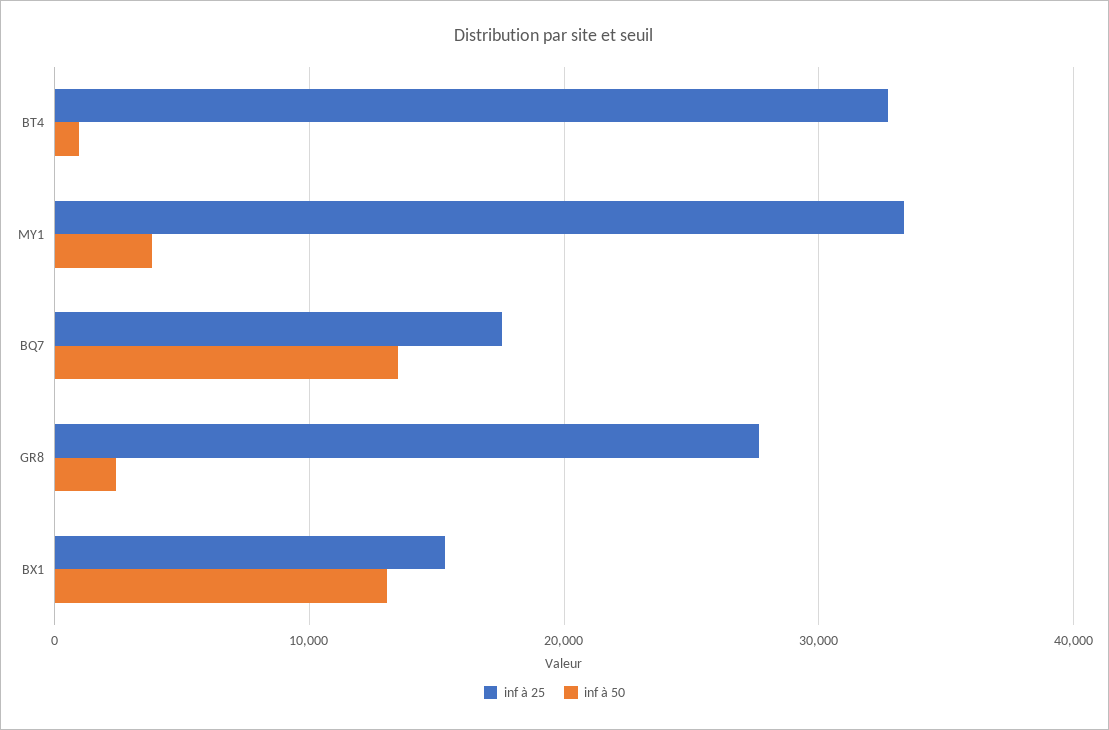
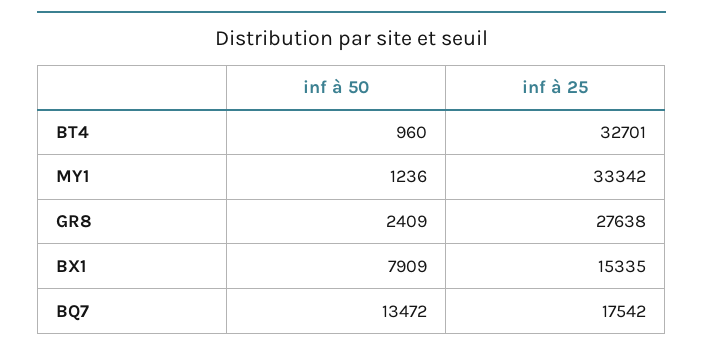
inf à 50, MY1: 4000 -> 1236
inf à 50, BX1: 13000 -> 7909

